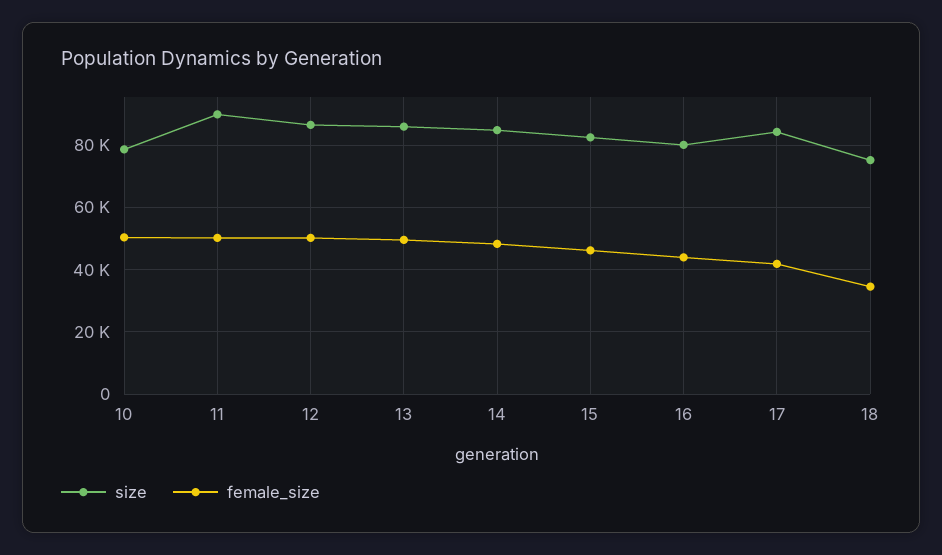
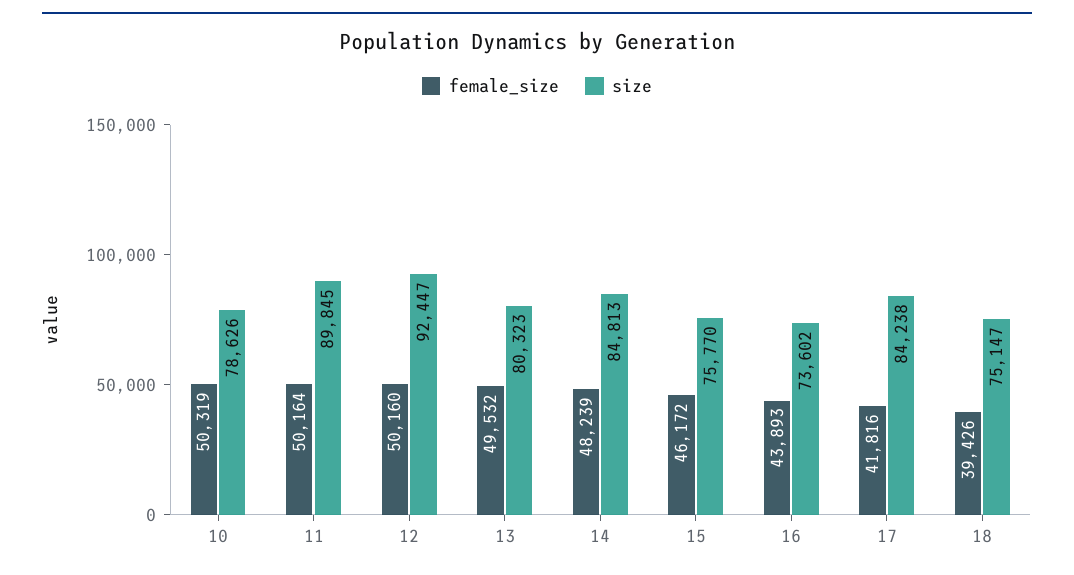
size, 12: 86000 -> 92447
size, 13: 86000 -> 80323
size, 15: 82000 -> 75770
size, 16: 80000 -> 73602
female_size, 18: 34000 -> 39426

